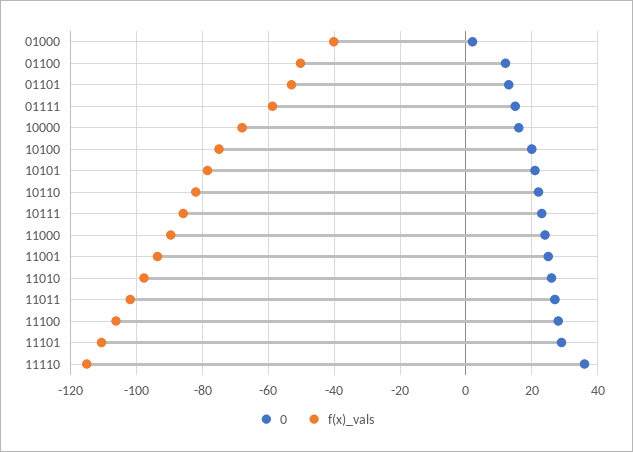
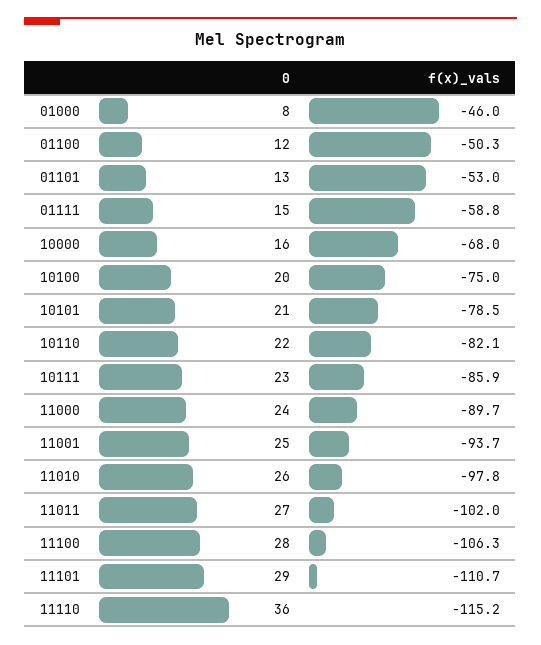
0, 01000: 2 -> 8
f(x)_vals, 01000: -40 -> -46

